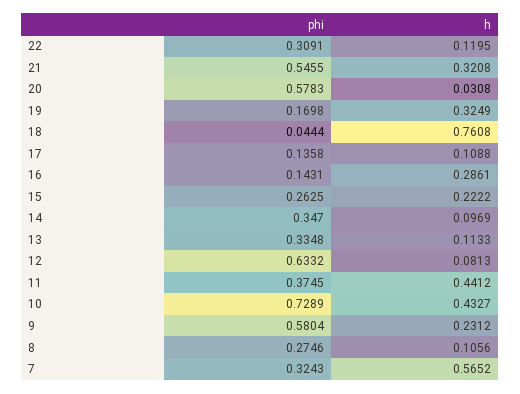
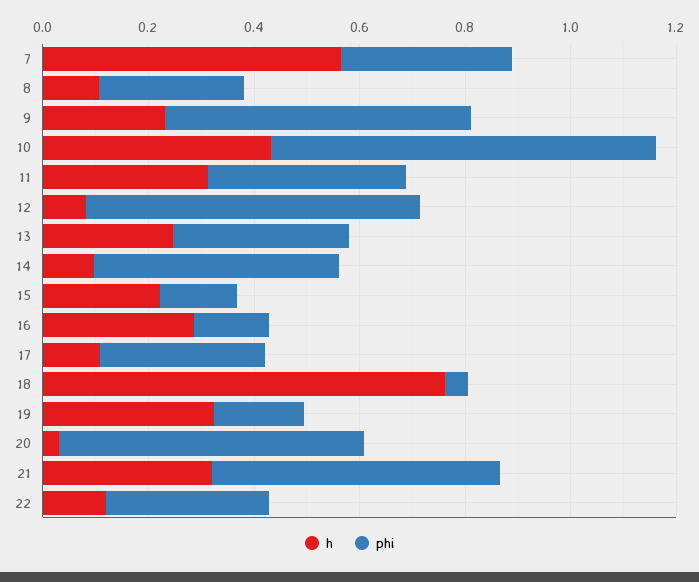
phi, 17: 0.1358 -> 0.3
phi, 15: 0.2625 -> 0.15
phi, 14: 0.347 -> 0.45
h, 13: 0.1133 -> 0.25
h, 11: 0.4412 -> 0.3

